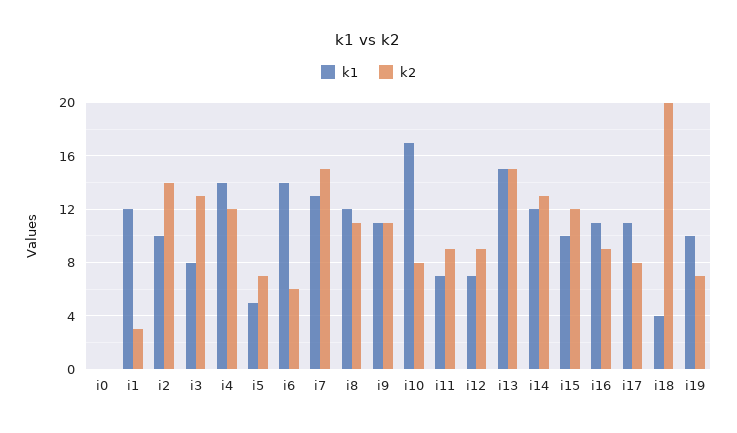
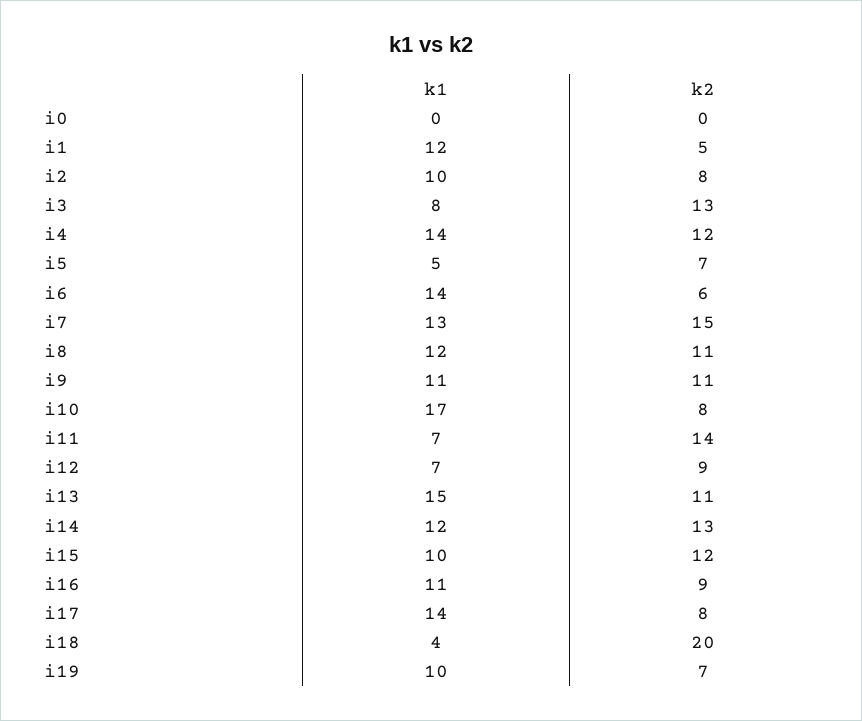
k2, i1: 3 -> 5
k2, i2: 14 -> 8
k2, i11: 9 -> 14
k2, i13: 15 -> 11
k1, i17: 11 -> 14

